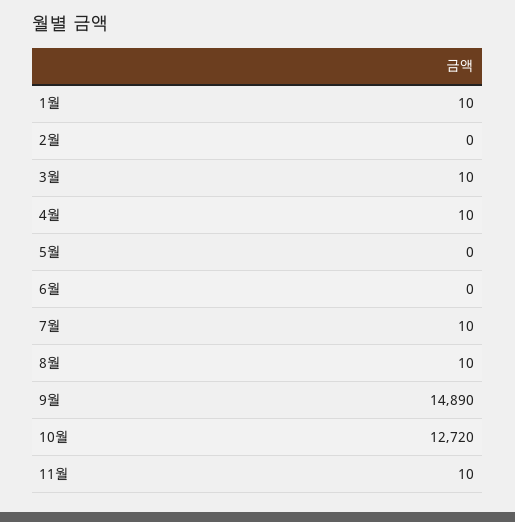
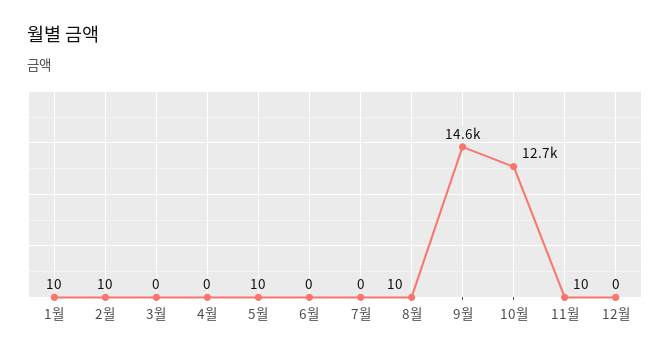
2월: 0 -> 10
3월: 10 -> 0
4월: 10 -> 0
5월: 0 -> 10
7월: 10 -> 0
9월: 14890 -> 14600
12월: none -> 0

